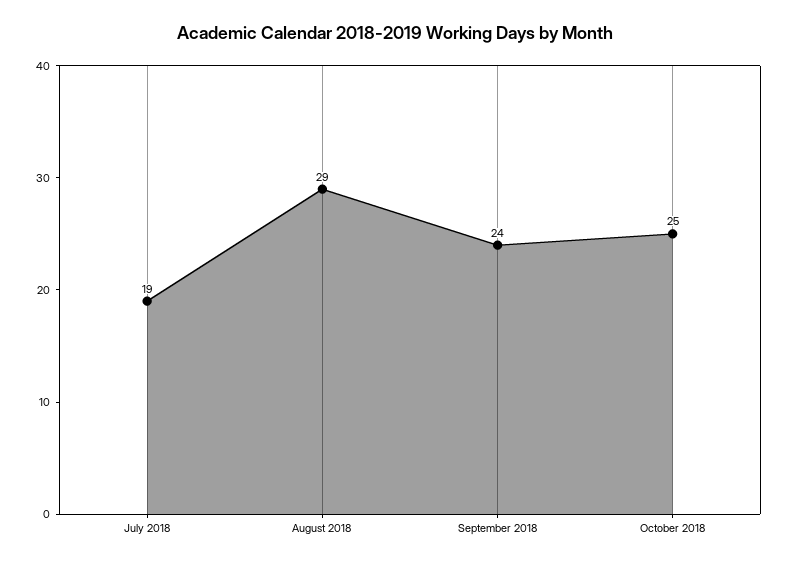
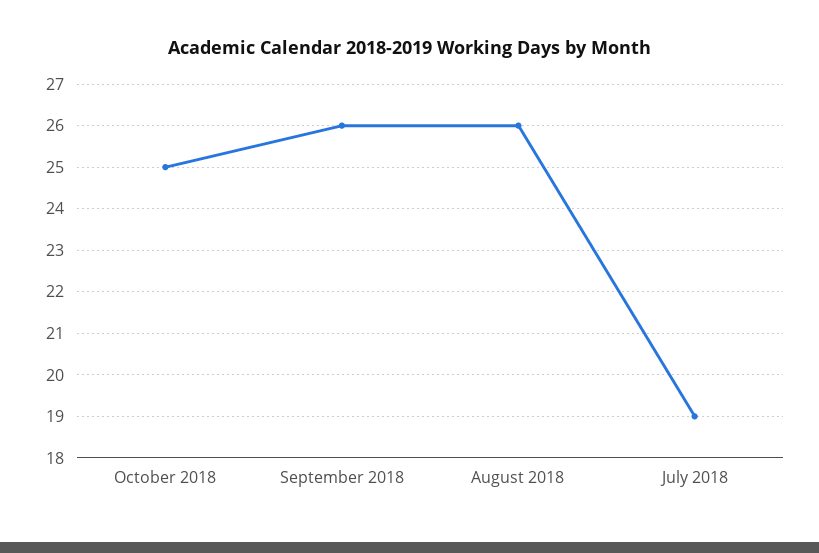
August 2018: 29 -> 26
September 2018: 24 -> 26

